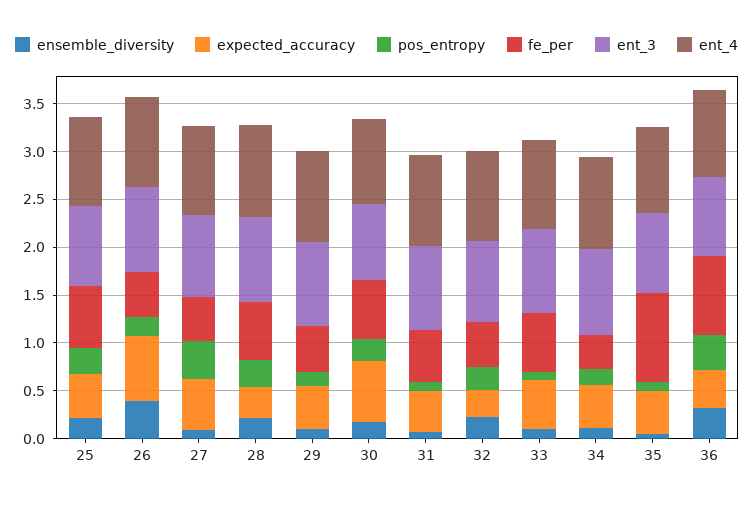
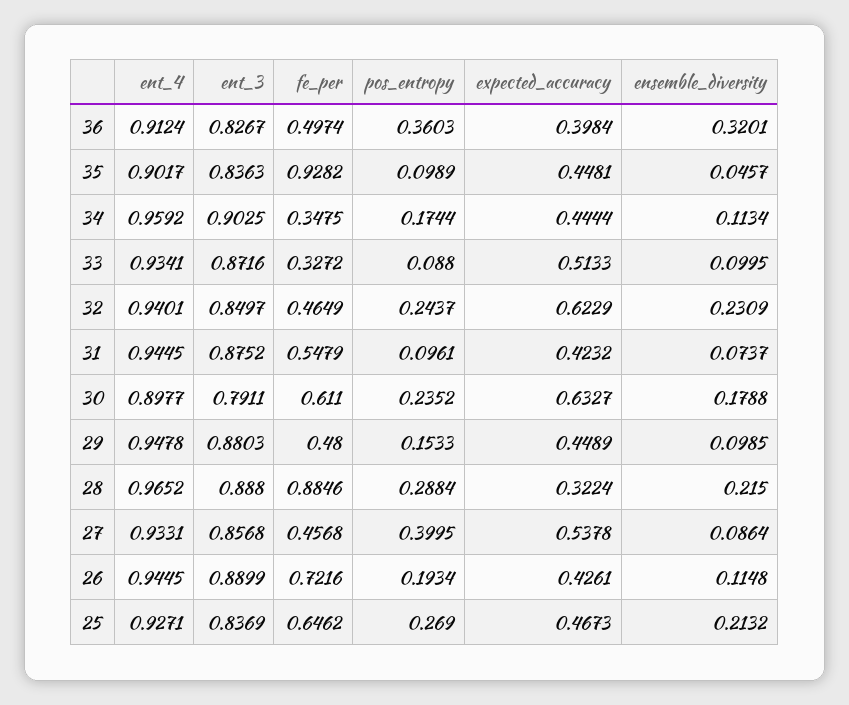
ensemble_diversity, 26: 0.4 -> 0.1148
expected_accuracy, 26: 0.7 -> 0.4261
fe_per, 26: 0.5 -> 0.7216
fe_per, 28: 0.6 -> 0.8846
expected_accuracy, 32: 0.3 -> 0.6229
fe_per, 33: 0.6 -> 0.3272
fe_per, 36: 0.8 -> 0.4974

